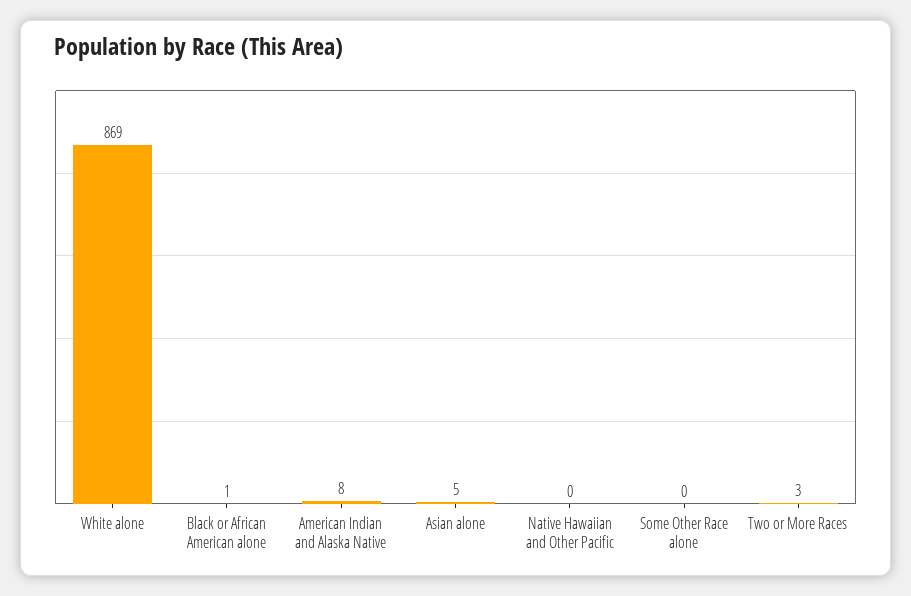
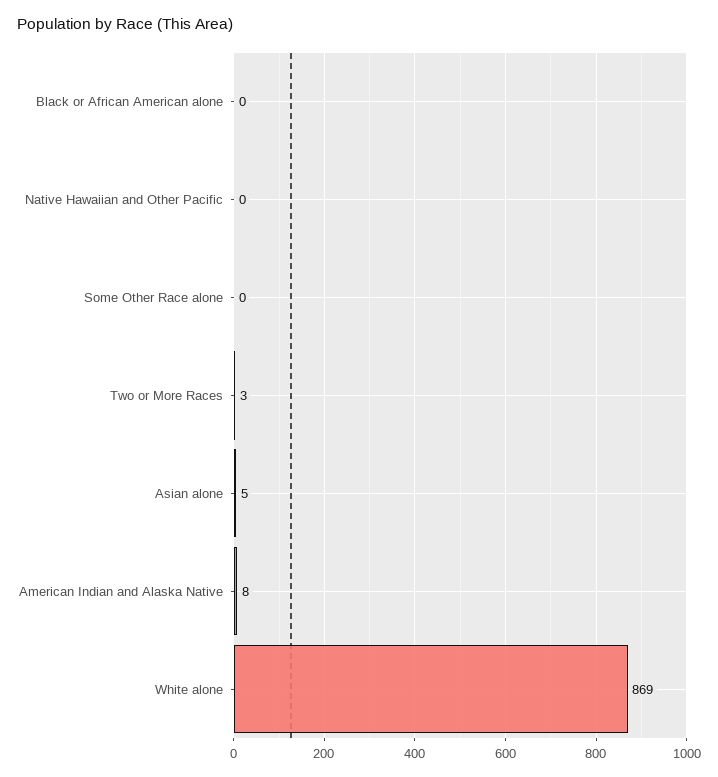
Black or African American alone: 1 -> 0

